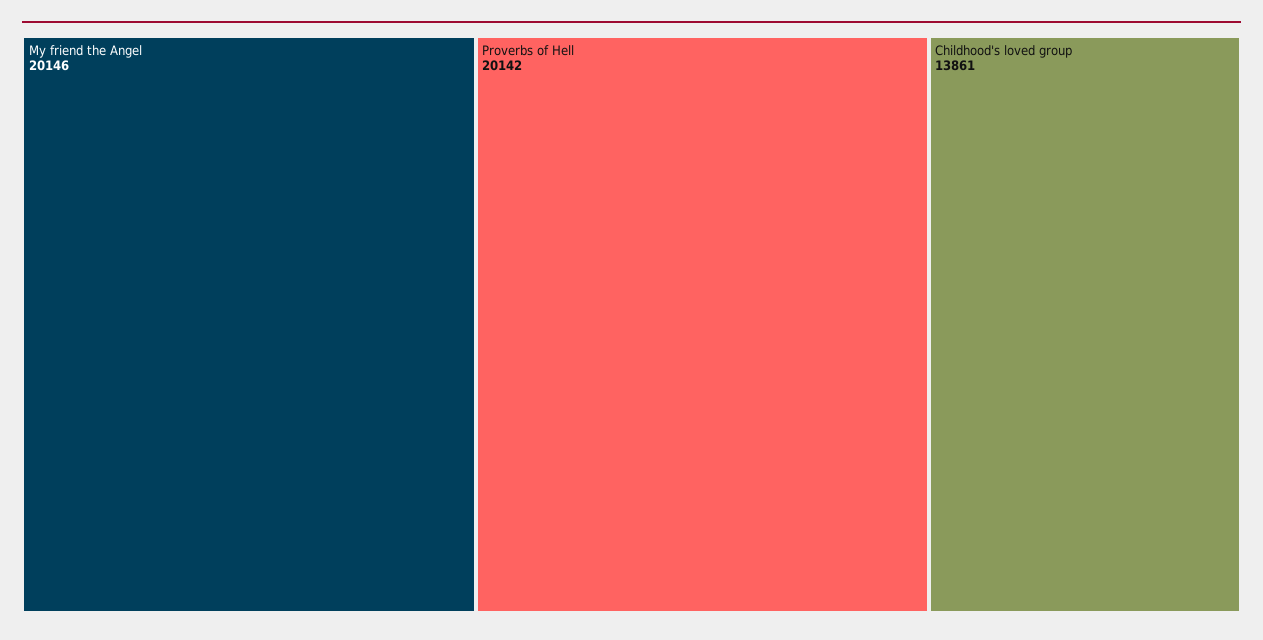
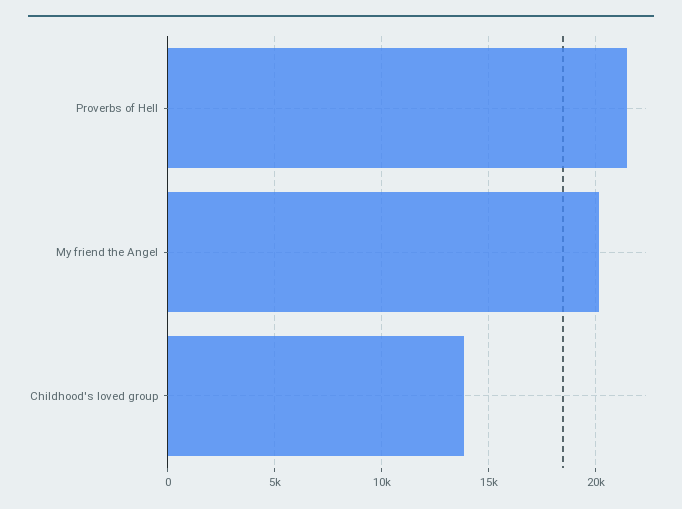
Proverbs of Hell: 20142 -> 21500

